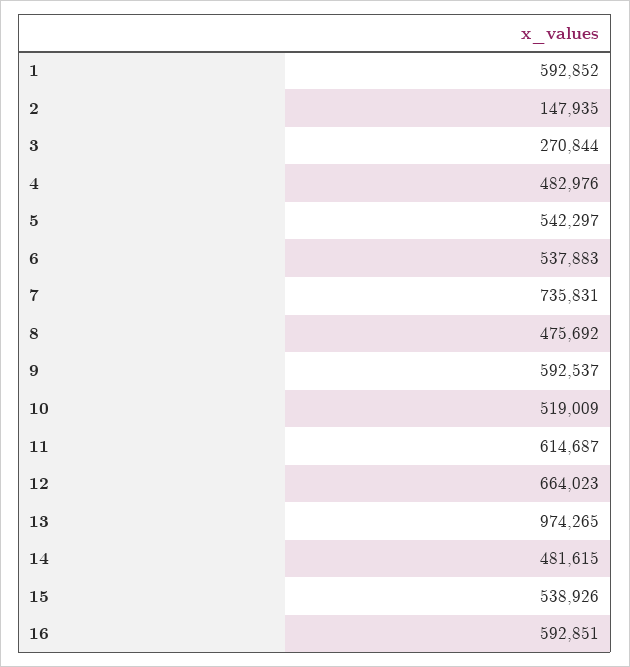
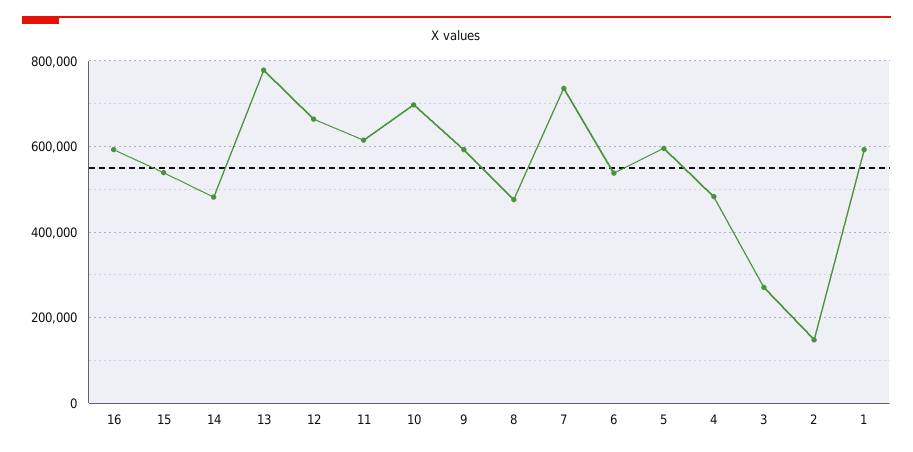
5: 542297 -> 600000
10: 519009 -> 700000
13: 974265 -> 780000

